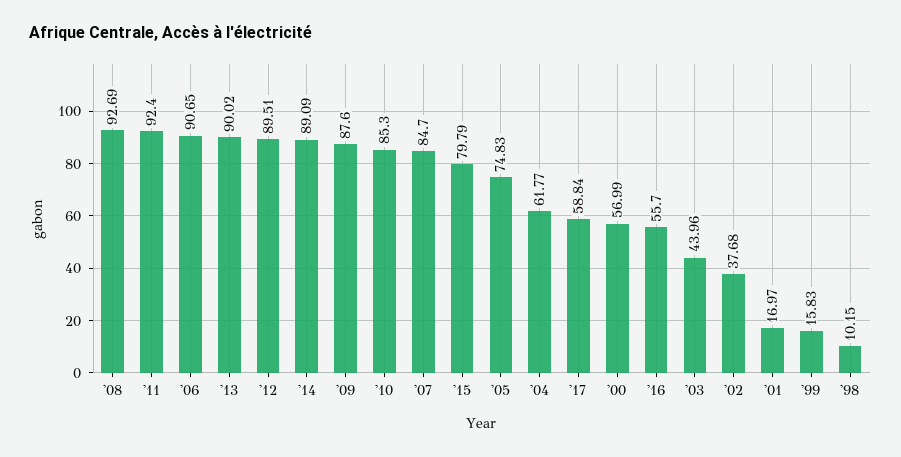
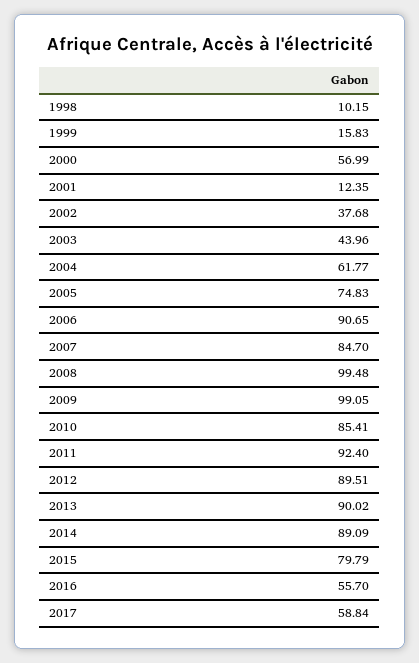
'08: 92.69 -> 99.48
'09: 87.6 -> 99.05
'10: 85.3 -> 85.41
'01: 16.97 -> 12.35

